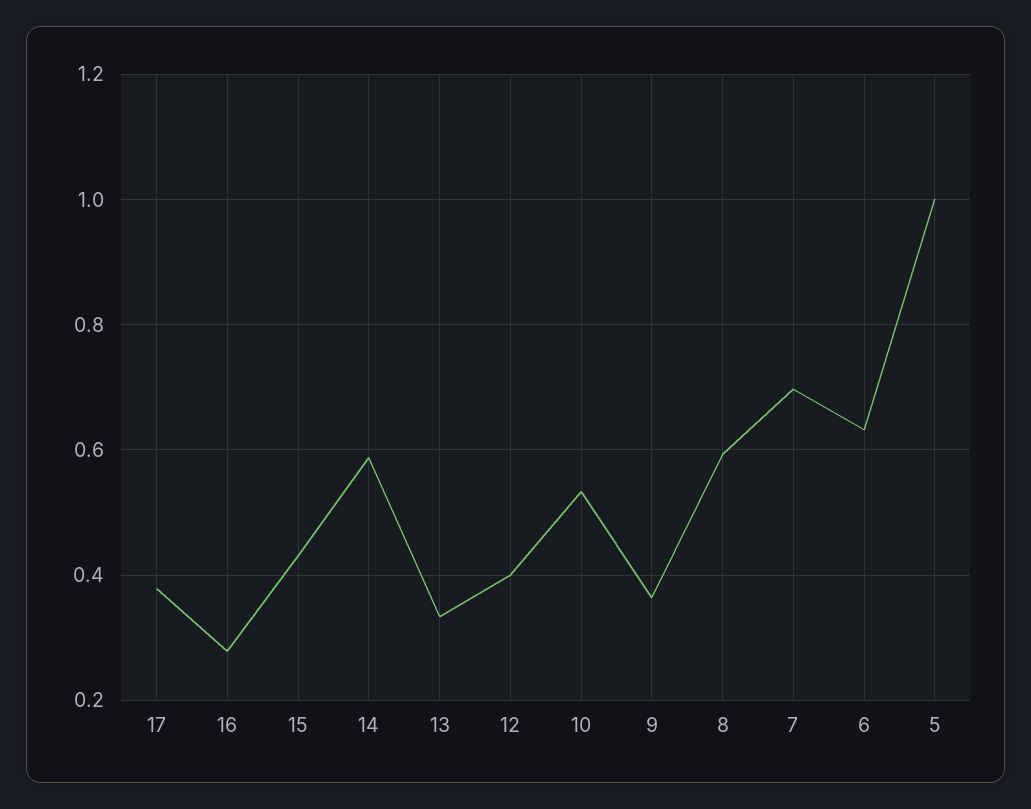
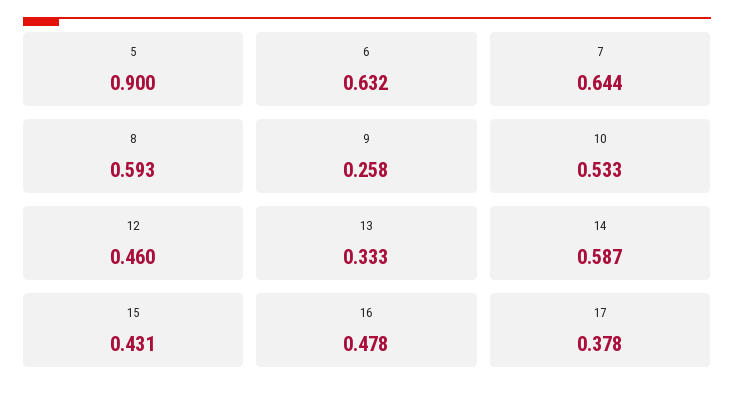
16: 0.28 -> 0.478
12: 0.4 -> 0.46
9: 0.36 -> 0.258
7: 0.7 -> 0.644
5: 1 -> 0.9

